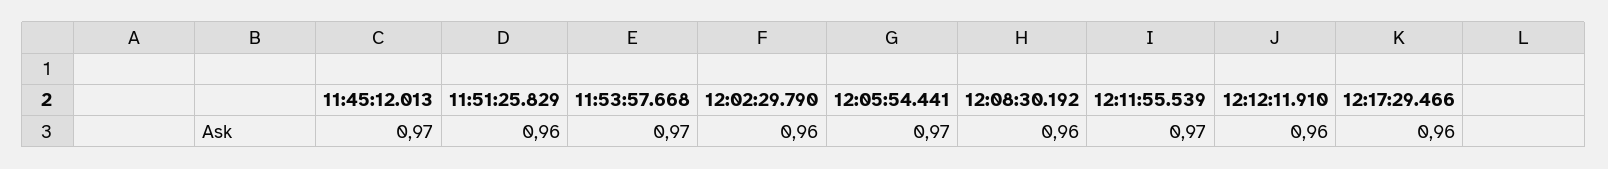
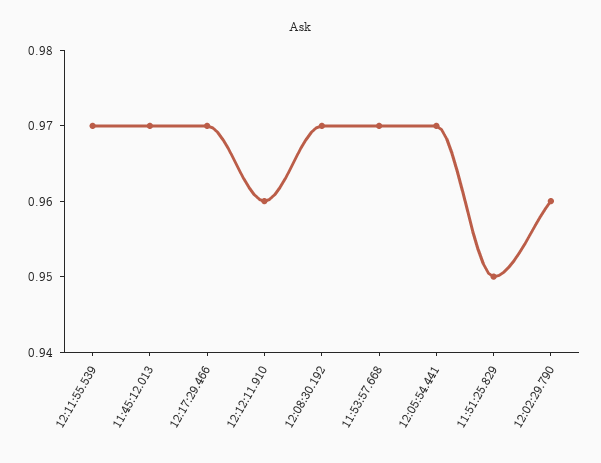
11:51:25.829: 0.96 -> 0.95
12:08:30.192: 0.96 -> 0.97
12:17:29.466: 0.96 -> 0.97

